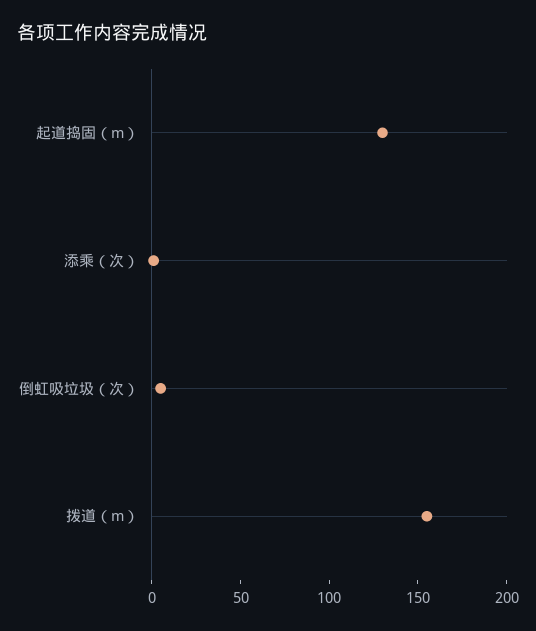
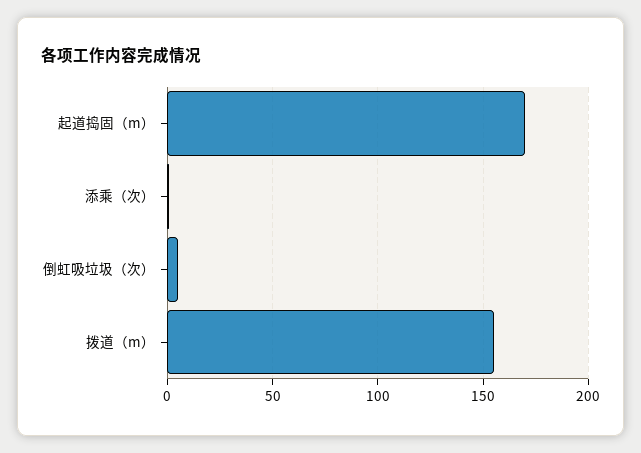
起道捣固（m）: 130 -> 170

